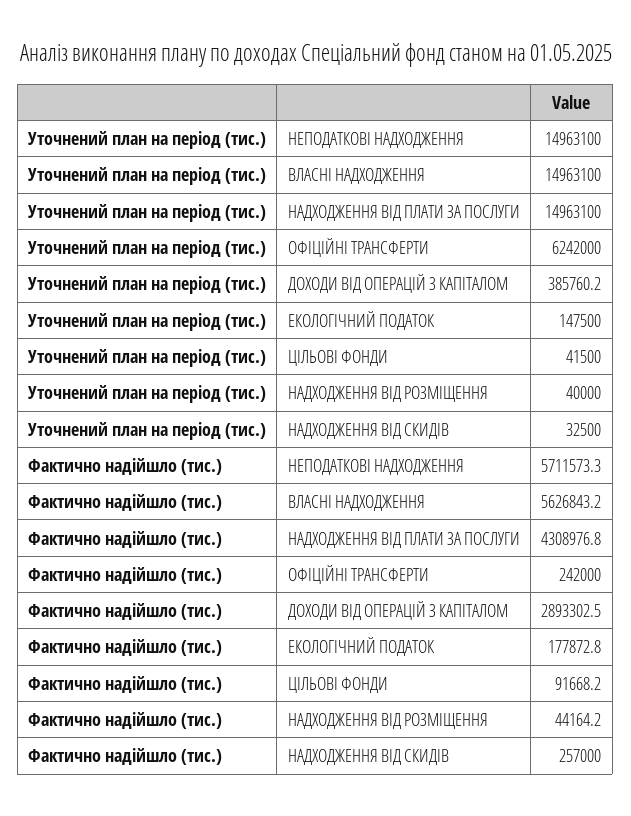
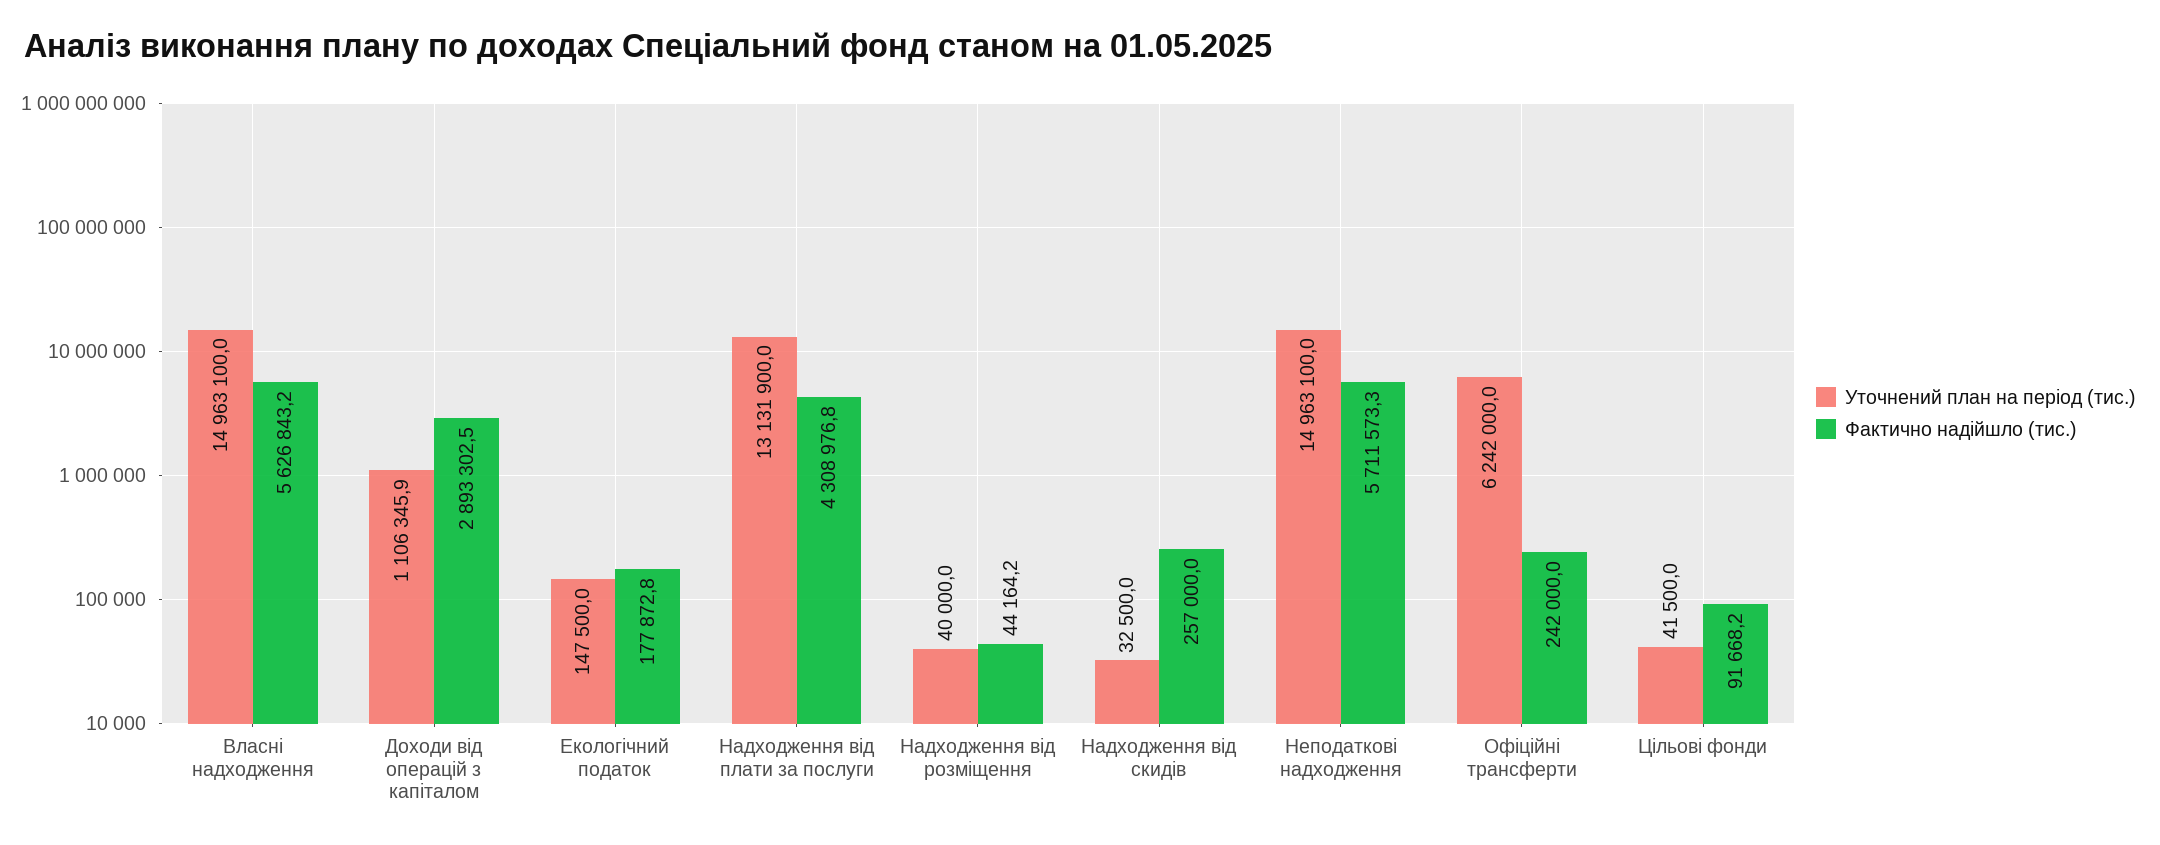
Уточнений план на період (тис.), НАДХОДЖЕННЯ ВІД ПЛАТИ ЗА ПОСЛУГИ: 14963100 -> 13131900
Уточнений план на період (тис.), ДОХОДИ ВІД ОПЕРАЦІЙ З КАПІТАЛОМ: 385760.2 -> 1106345.9

